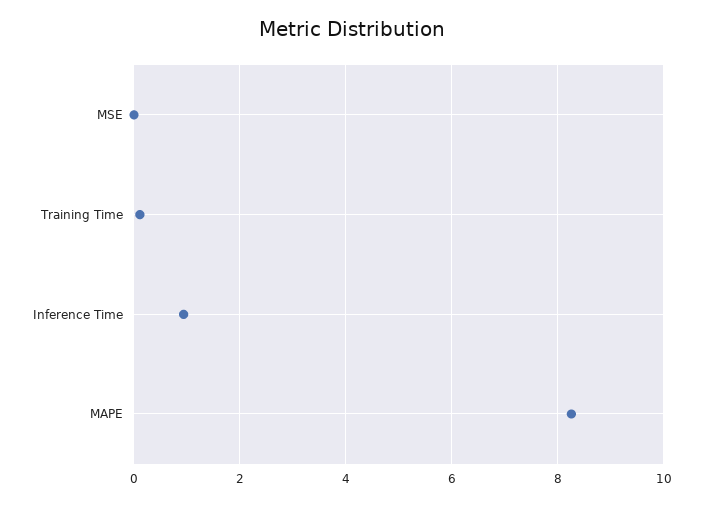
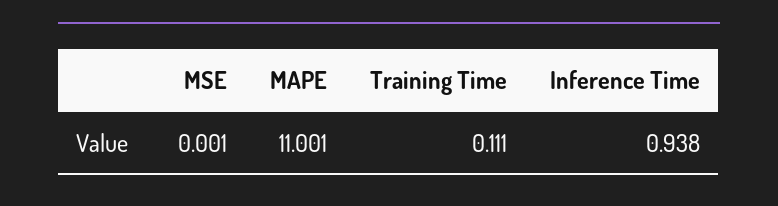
MAPE: 8.2 -> 11.001

